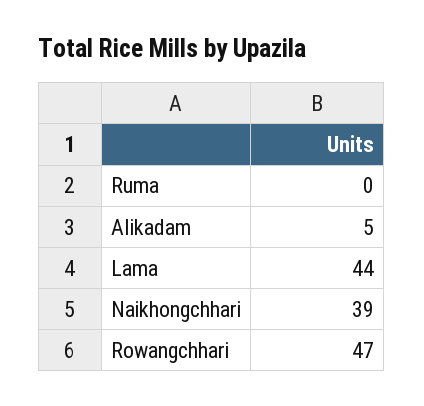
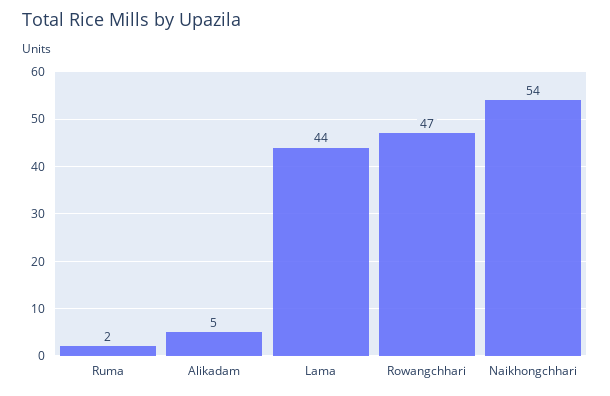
Ruma: 0 -> 2
Naikhongchhari: 39 -> 54

